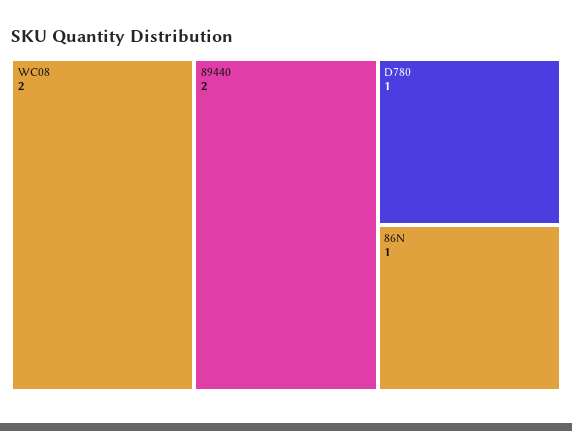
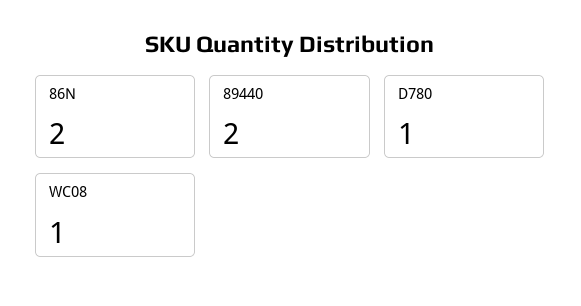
WC08: 2 -> 1
86N: 1 -> 2

